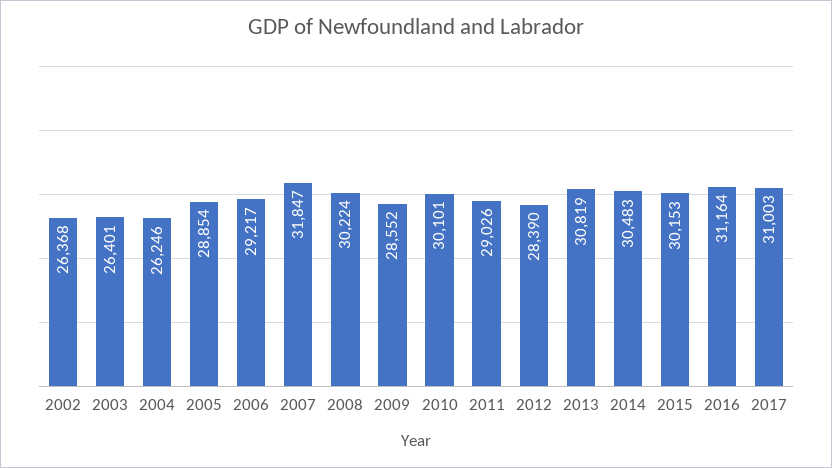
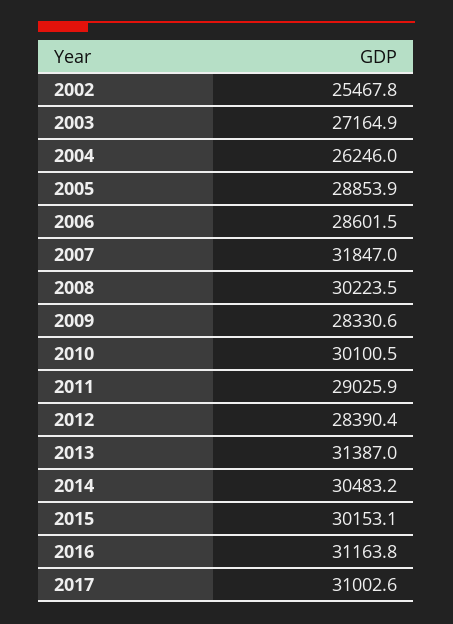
2002: 26368 -> 25467.8
2003: 26401 -> 27164.9
2006: 29217 -> 28601.5
2009: 28552 -> 28330.6
2013: 30819 -> 31387

